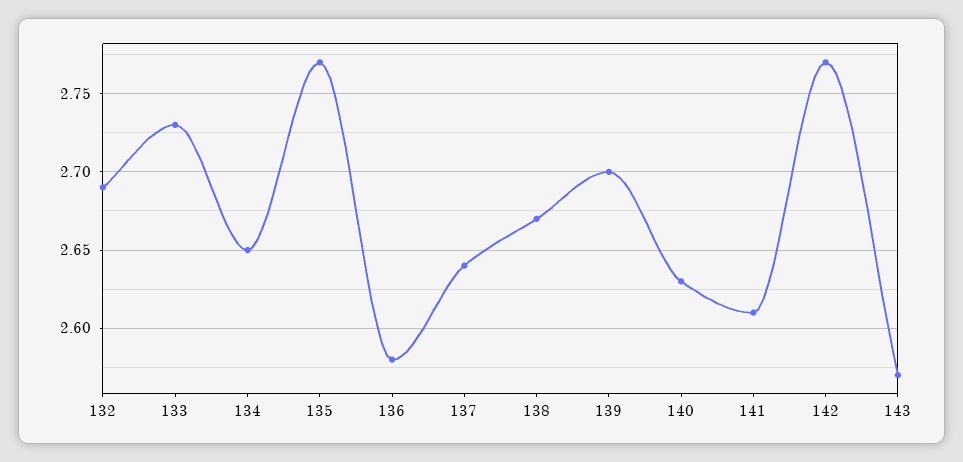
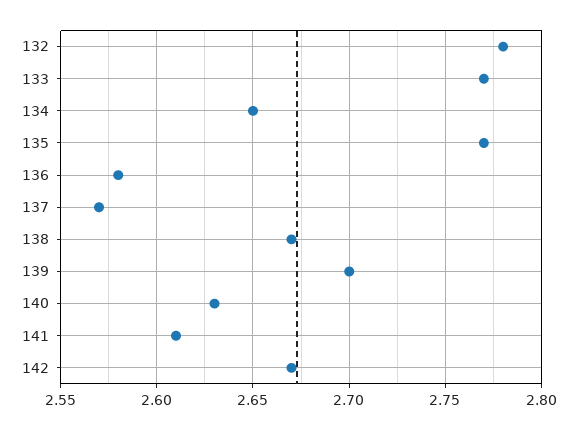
132: 2.69 -> 2.78
133: 2.73 -> 2.77
137: 2.64 -> 2.57
142: 2.77 -> 2.67
143: 2.57 -> none

